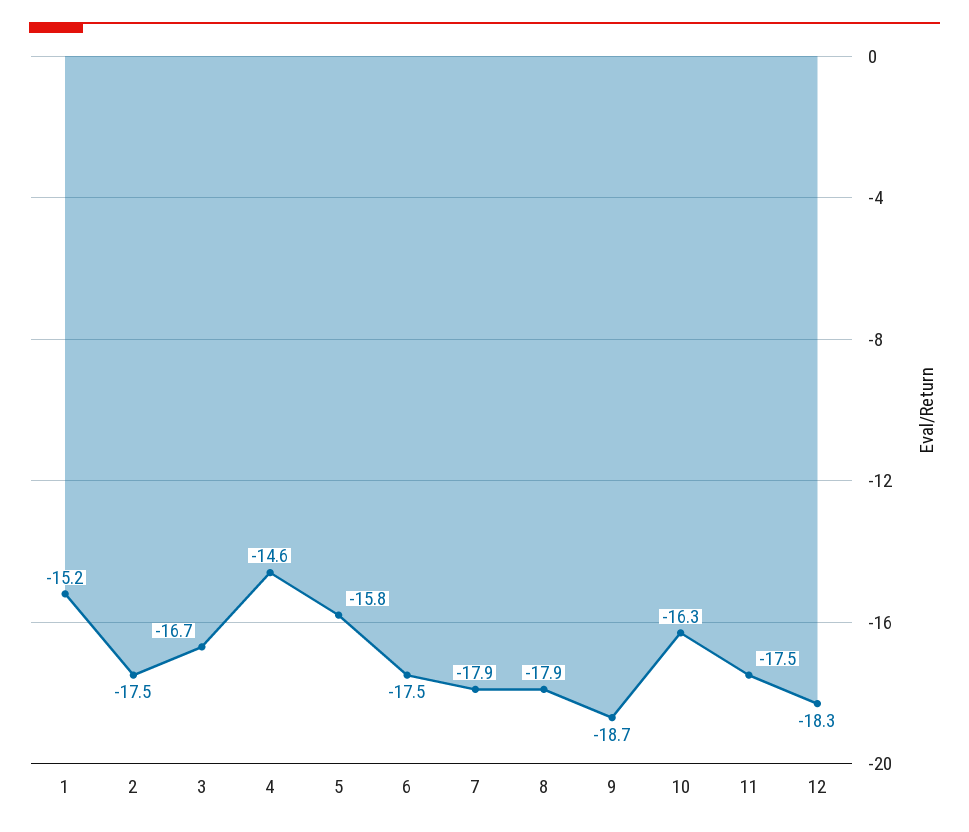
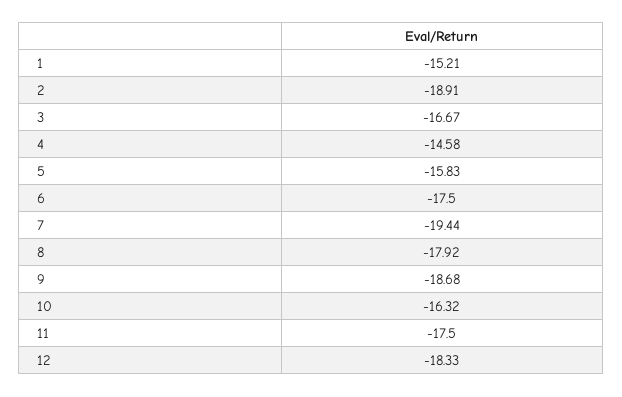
2: -17.5 -> -18.91
7: -17.9 -> -19.44

